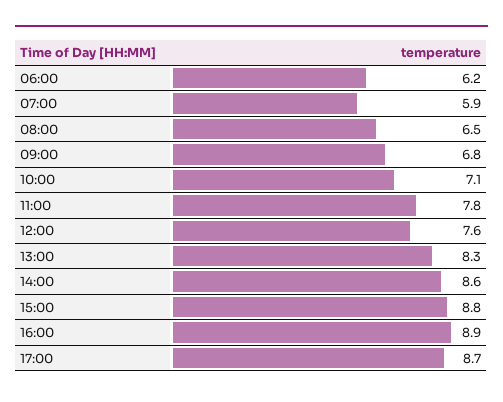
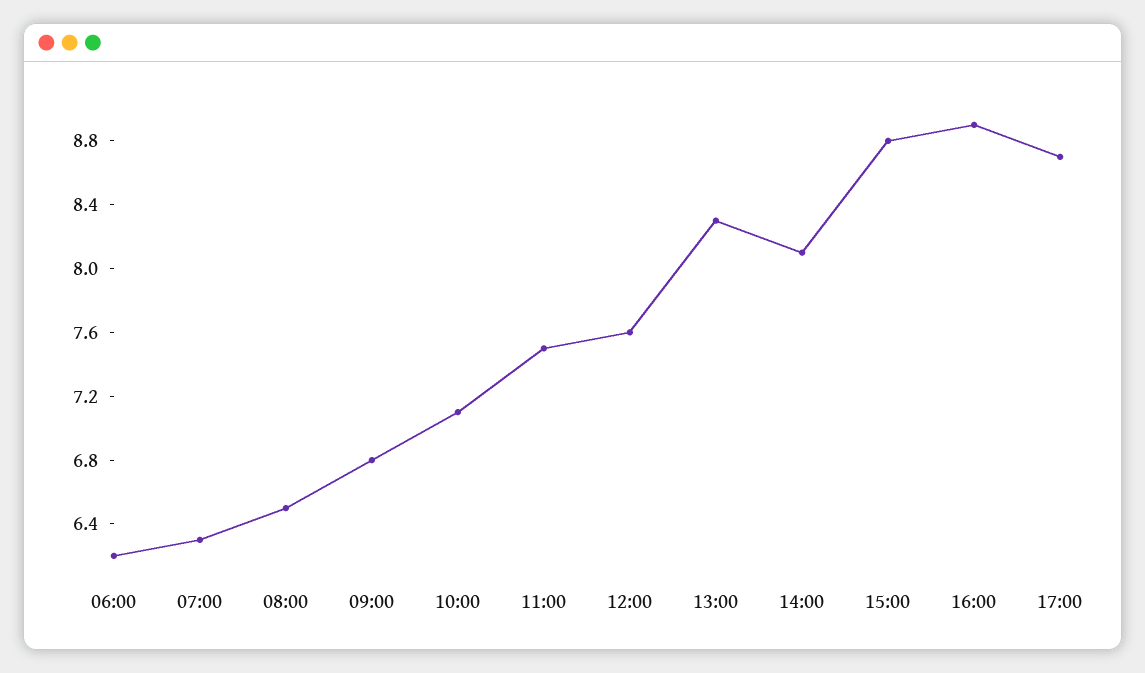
07:00: 5.9 -> 6.3
11:00: 7.8 -> 7.5
14:00: 8.6 -> 8.1

